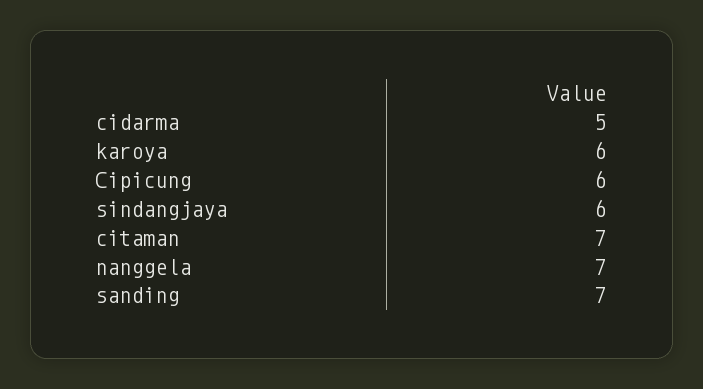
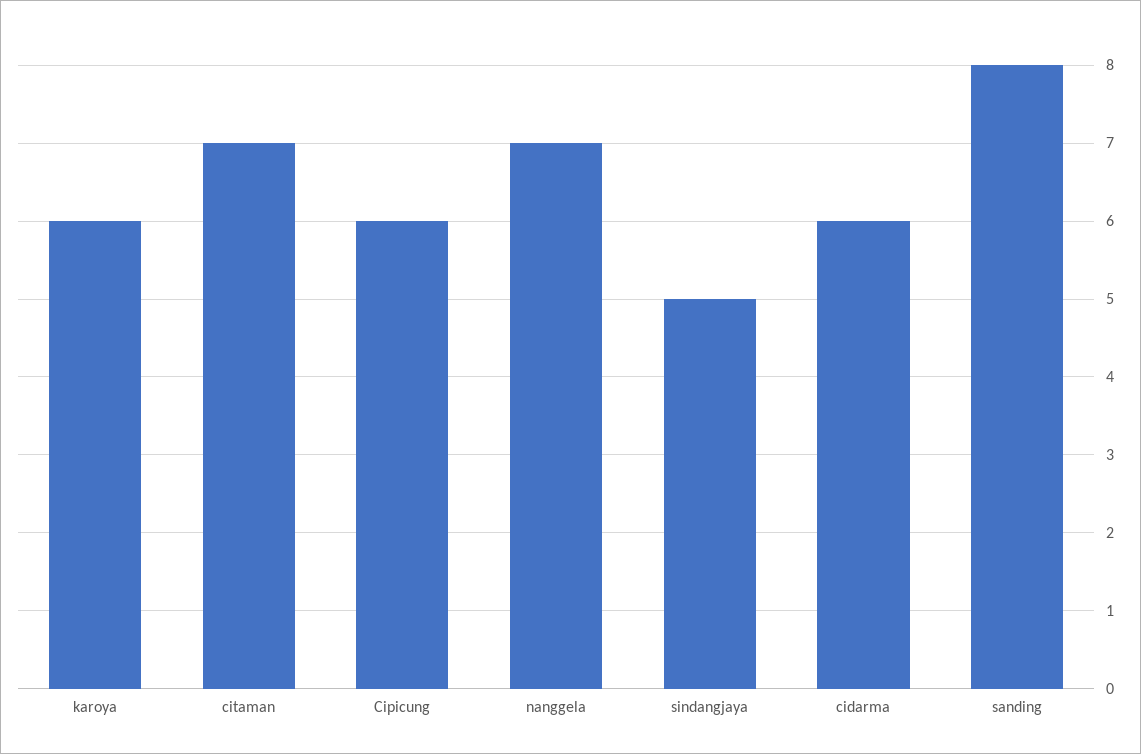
cidarma: 5 -> 6
sindangjaya: 6 -> 5
sanding: 7 -> 8

